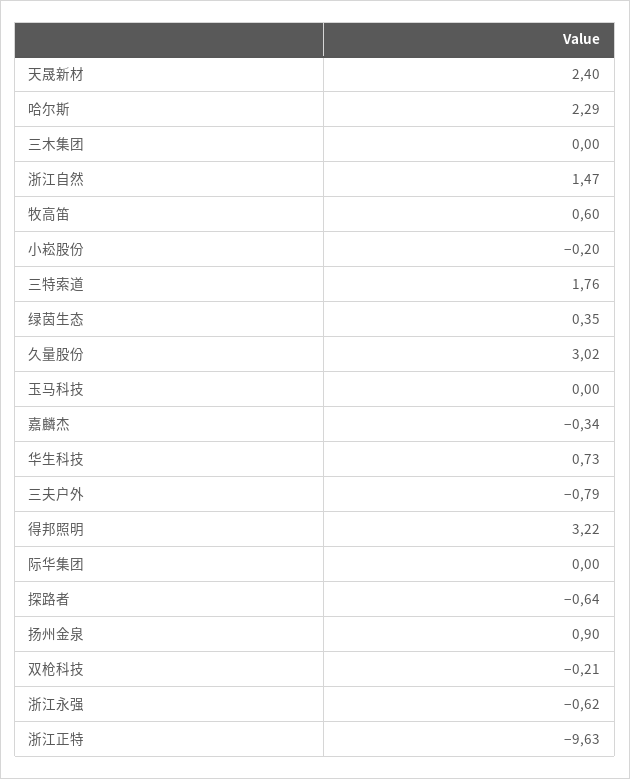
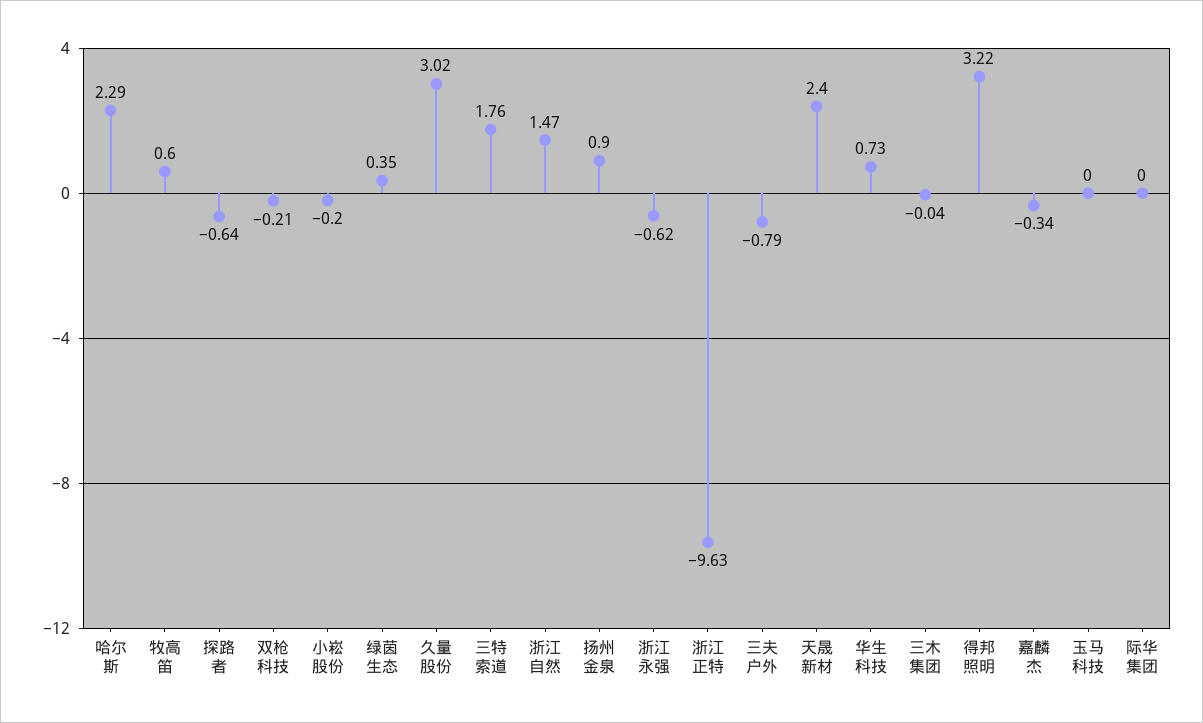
三木集团: 0 -> -0.04

